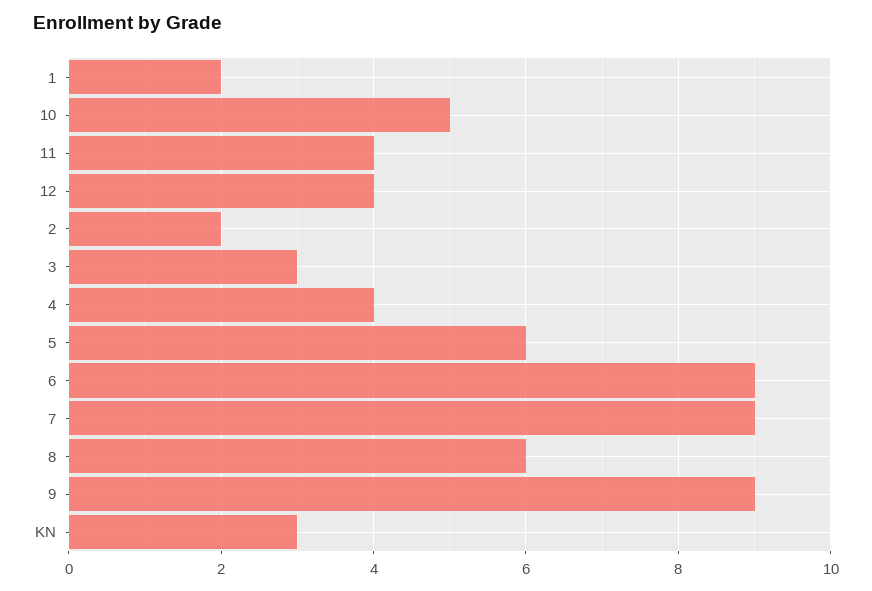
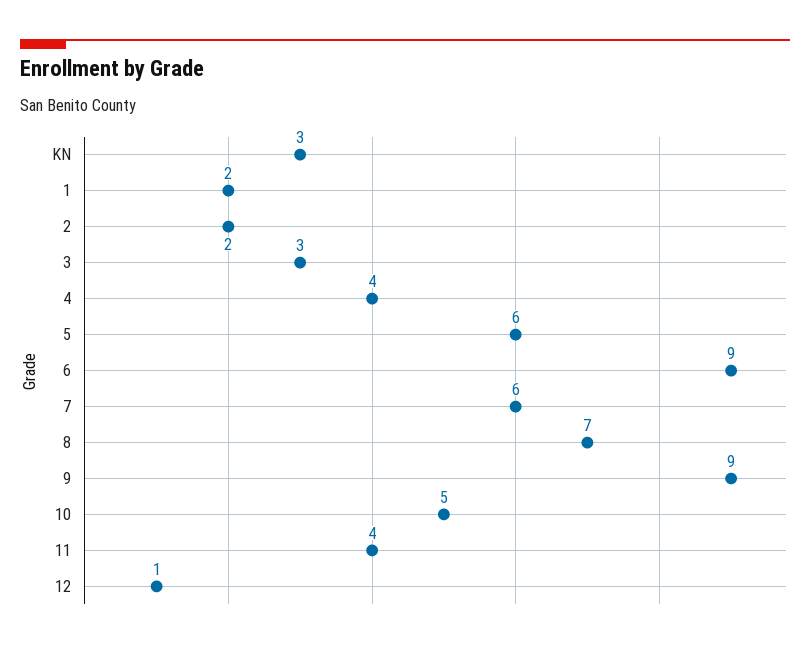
12: 4 -> 1
7: 9 -> 6
8: 6 -> 7

